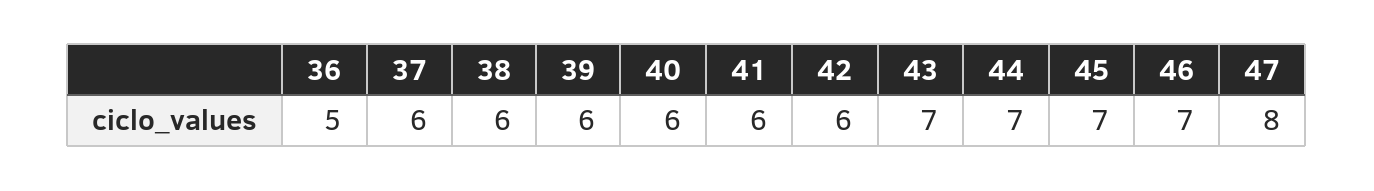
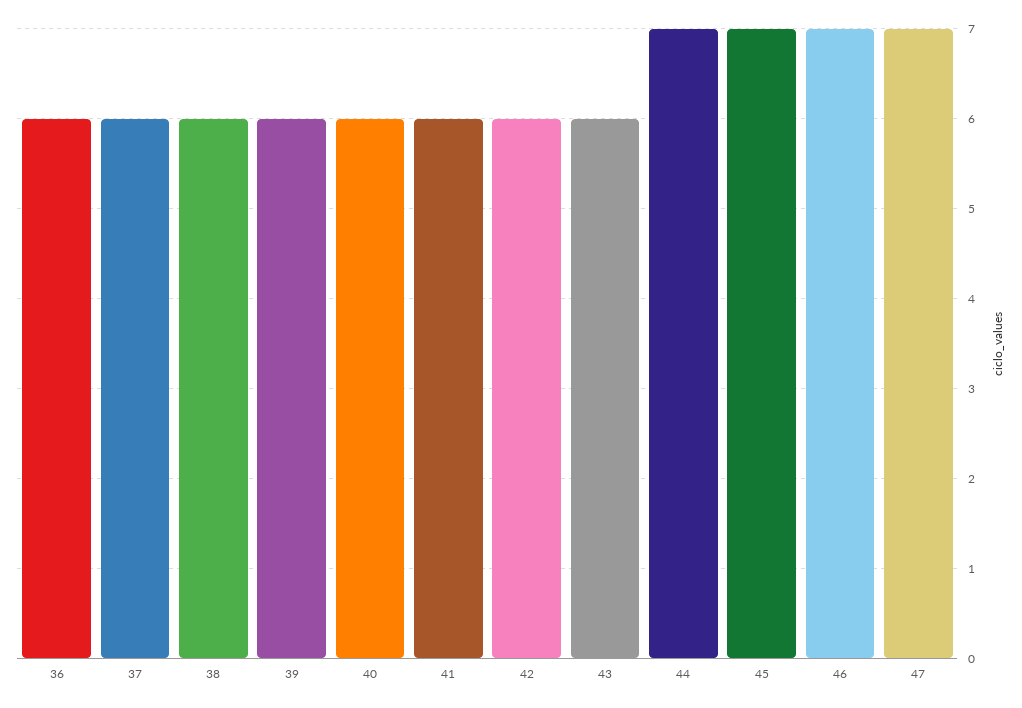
36: 5 -> 6
43: 7 -> 6
47: 8 -> 7

